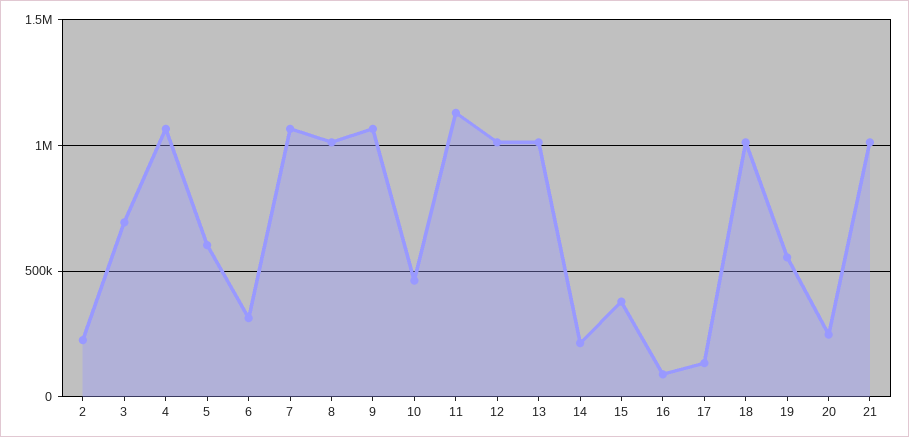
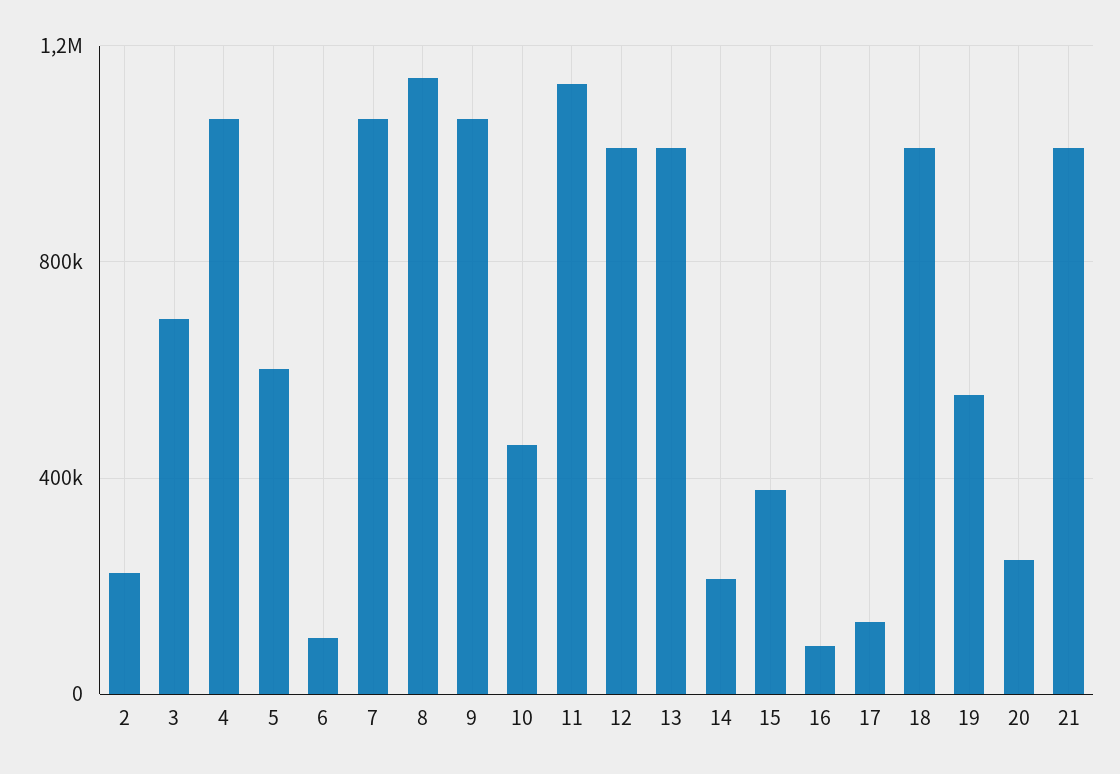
6: 300000 -> 100000
8: 1000000 -> 1150000

